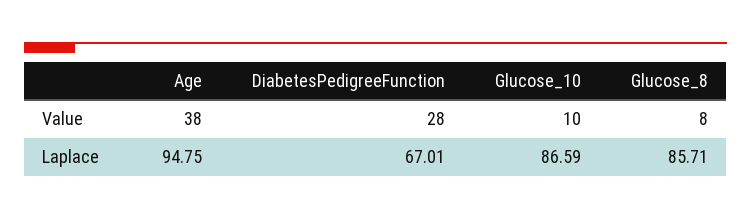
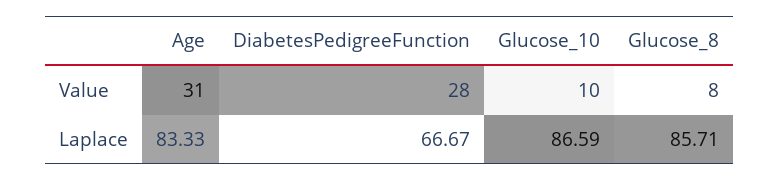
Age, Value: 38 -> 31
Age, Laplace: 94.75 -> 83.33
DiabetesPedigreeFunction, Laplace: 67.01 -> 66.67

